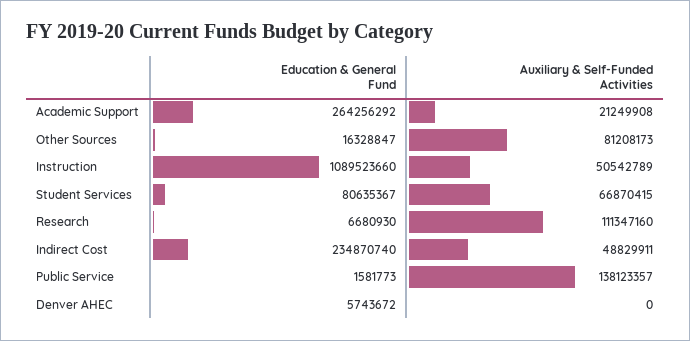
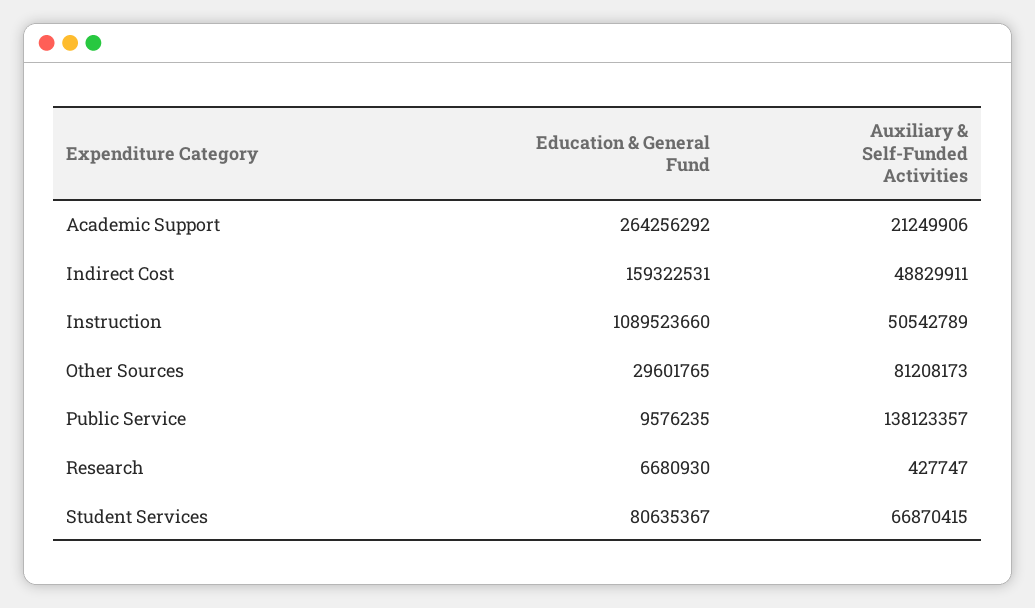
Auxiliary & Self-Funded Activities, Academic Support: 21249908 -> 21249906
Education & General Fund, Other Sources: 16328847 -> 29601765
Auxiliary & Self-Funded Activities, Research: 111347160 -> 427747
Education & General Fund, Indirect Cost: 234870740 -> 159322531
Education & General Fund, Public Service: 1581773 -> 9576235
Education & General Fund, Denver AHEC: 5743672 -> none
Auxiliary & Self-Funded Activities, Denver AHEC: 0 -> none

